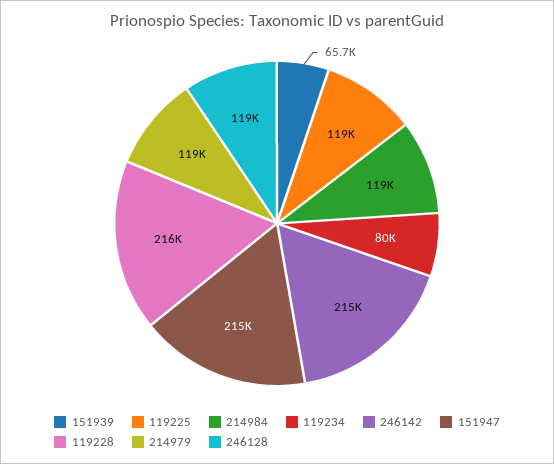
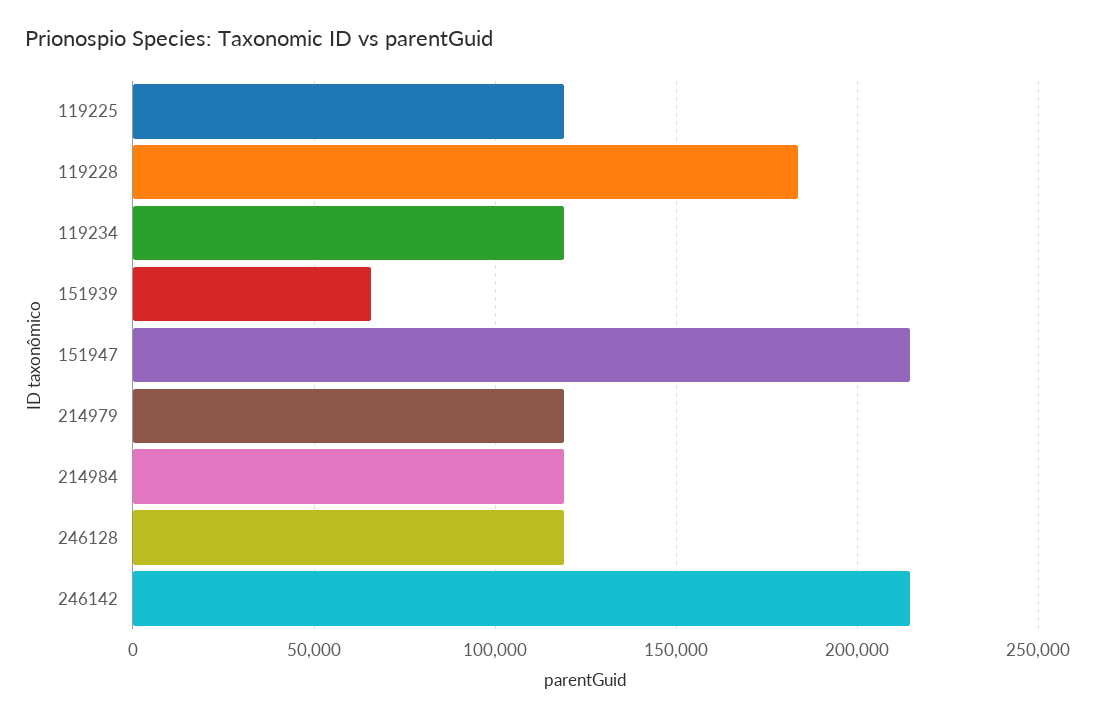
119234: 80000 -> 120000
119228: 216000 -> 185000

